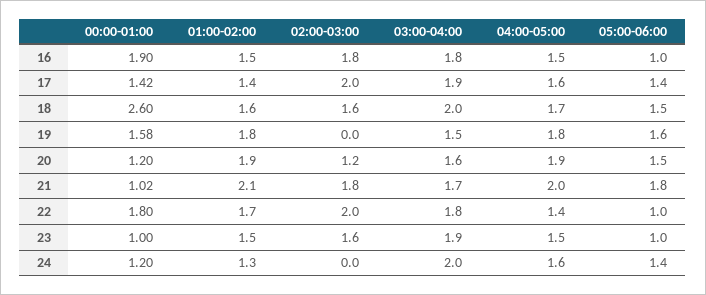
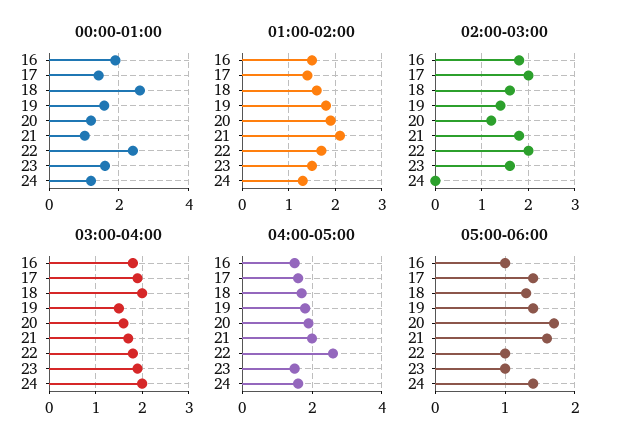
05:00-06:00, 18: 1.5 -> 1.3
02:00-03:00, 19: 0 -> 1.5
05:00-06:00, 19: 1.6 -> 1.4
05:00-06:00, 20: 1.5 -> 1.7
05:00-06:00, 21: 1.8 -> 1.6
00:00-01:00, 22: 1.8 -> 2.4
04:00-05:00, 22: 1.4 -> 2.5
00:00-01:00, 23: 1 -> 1.6

